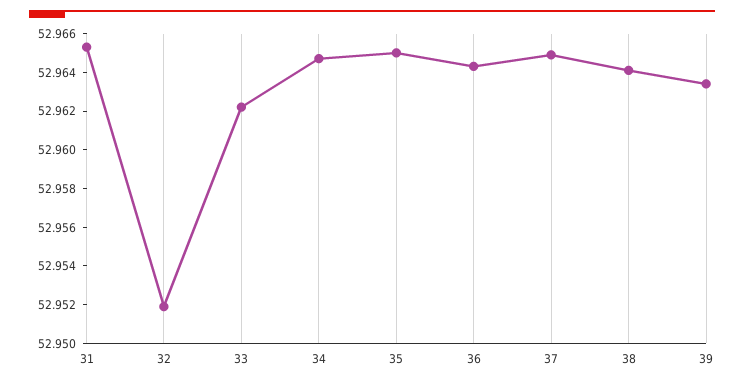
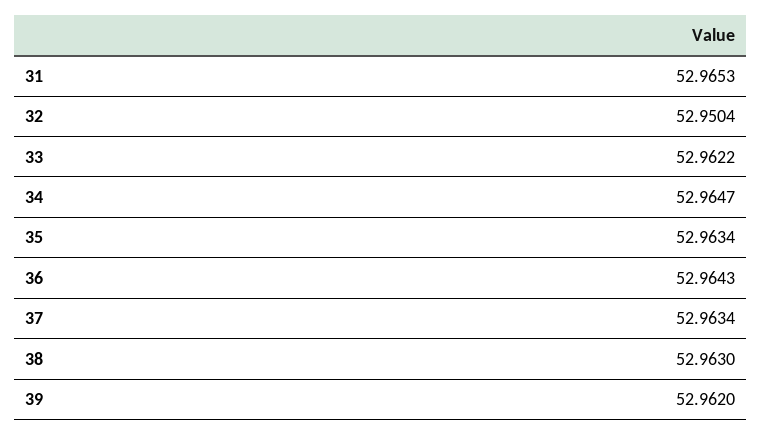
32: 52.952 -> 52.9504
35: 52.965 -> 52.9634
37: 52.965 -> 52.9634
38: 52.964 -> 52.963
39: 52.9635 -> 52.962

